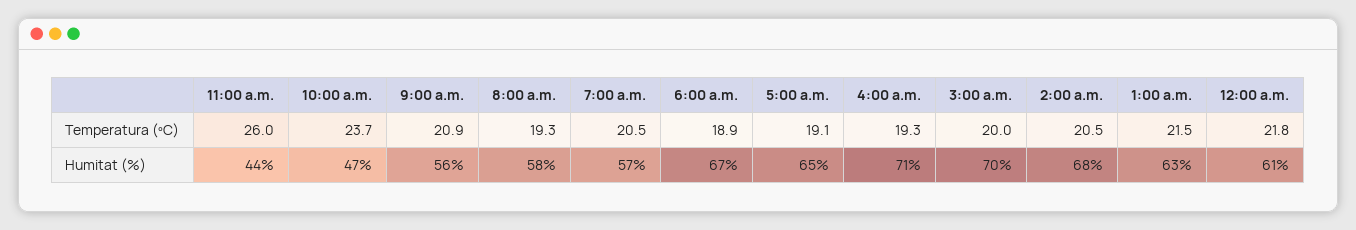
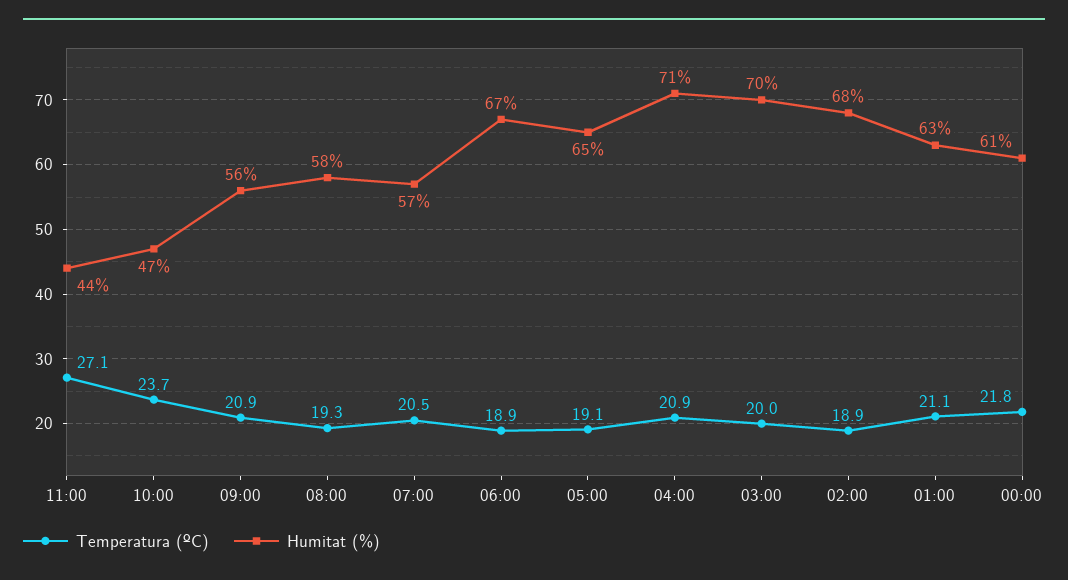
Temperatura (ºC), 11:00 a.m.: 26 -> 27.1
Temperatura (ºC), 4:00 a.m.: 19.3 -> 20.9
Temperatura (ºC), 2:00 a.m.: 20.5 -> 18.9
Temperatura (ºC), 1:00 a.m.: 21.5 -> 21.1

